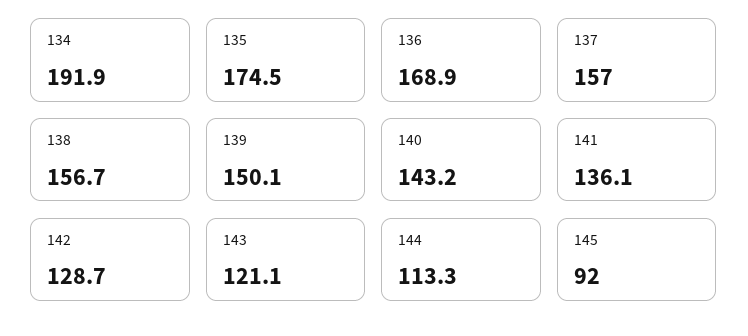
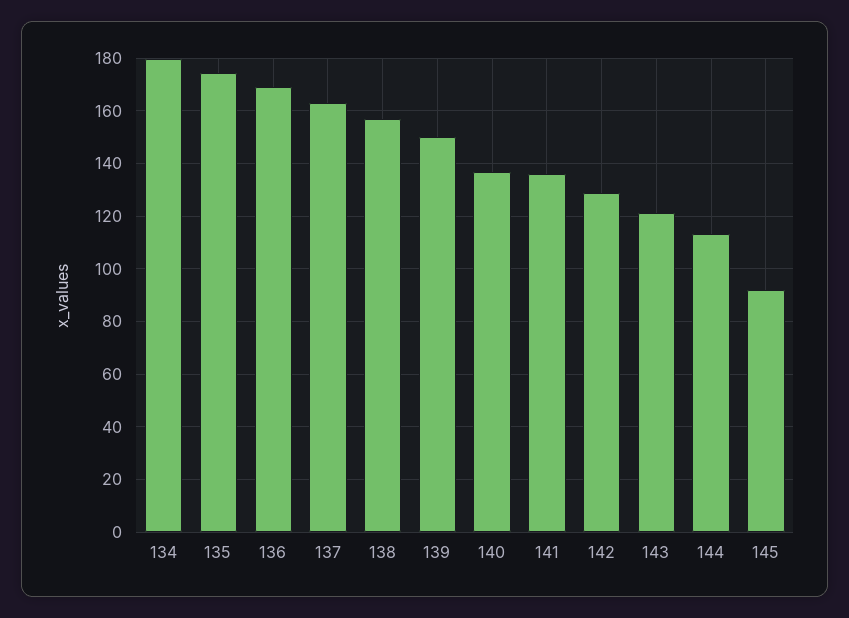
134: 191.9 -> 180
137: 157 -> 162.5
140: 143.2 -> 137.5

